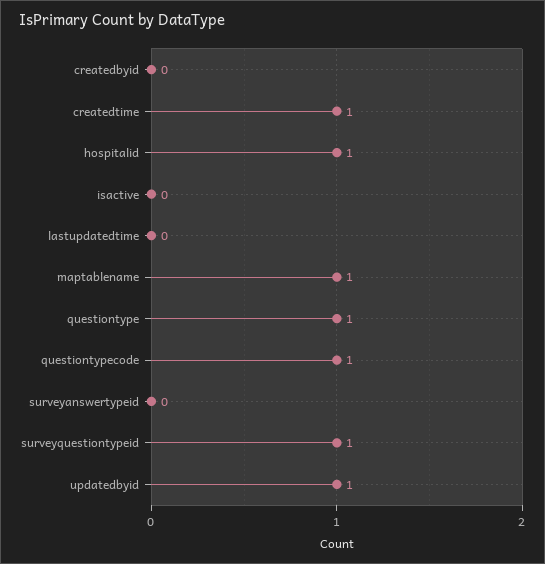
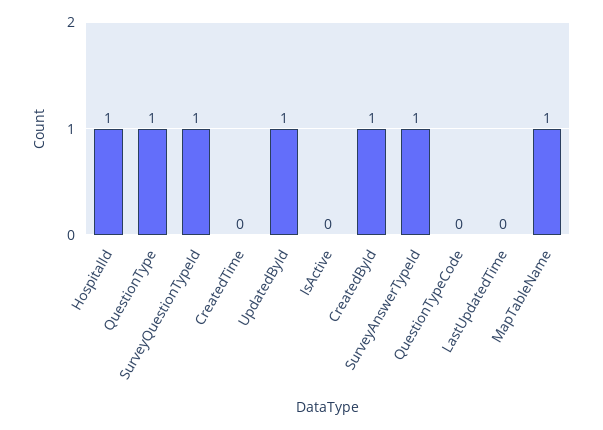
createdbyid: 0 -> 1
createdtime: 1 -> 0
questiontypecode: 1 -> 0
surveyanswertypeid: 0 -> 1

